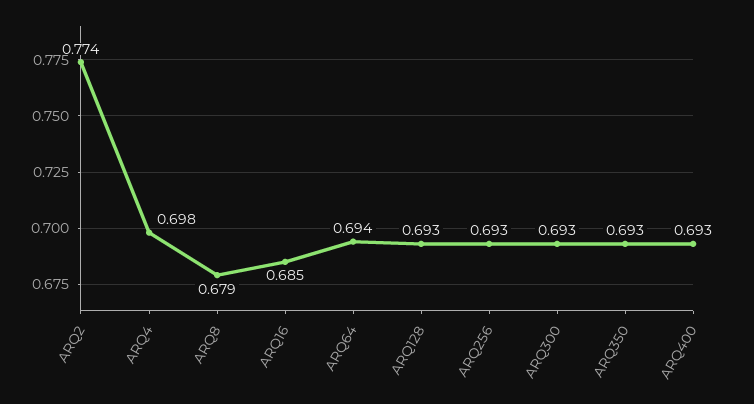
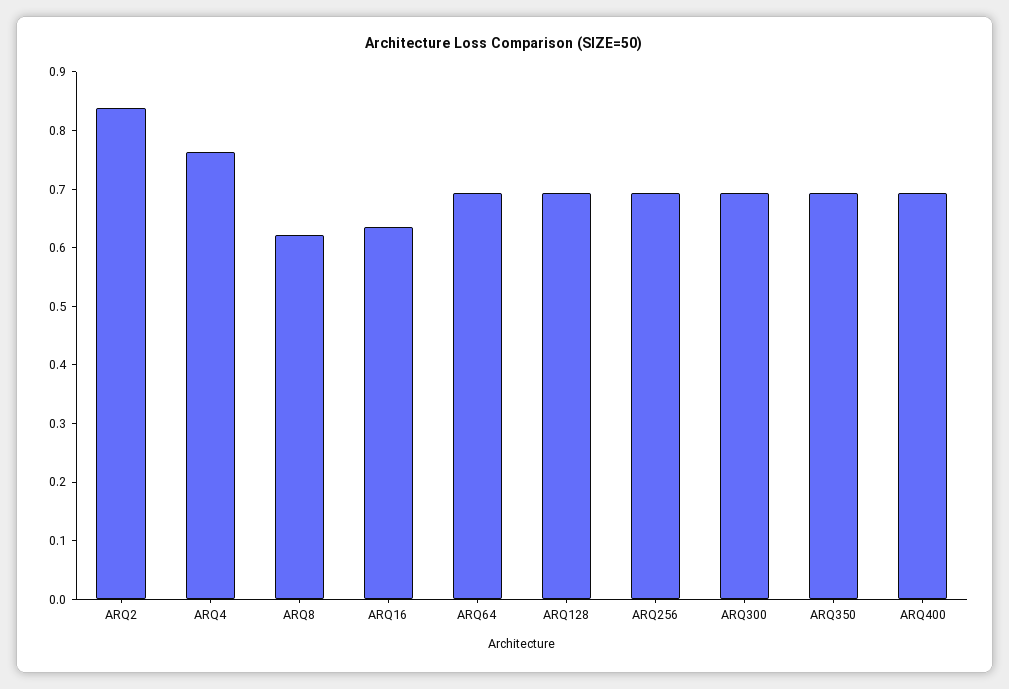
ARQ2: 0.774 -> 0.84
ARQ4: 0.698 -> 0.76
ARQ8: 0.679 -> 0.62
ARQ16: 0.685 -> 0.64

